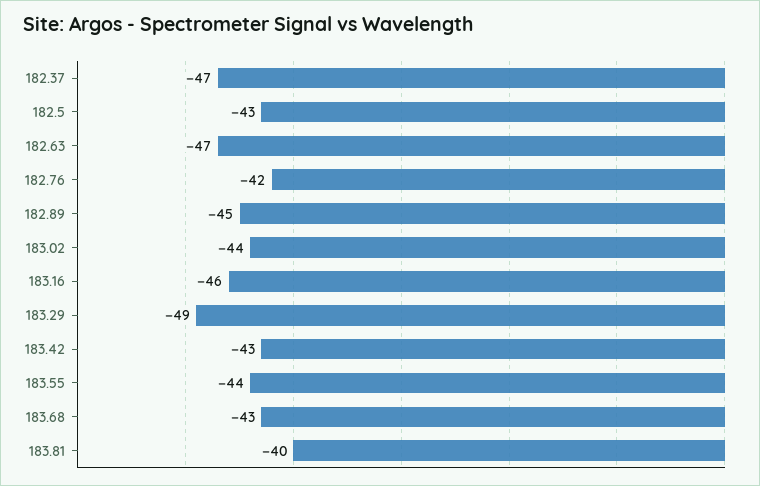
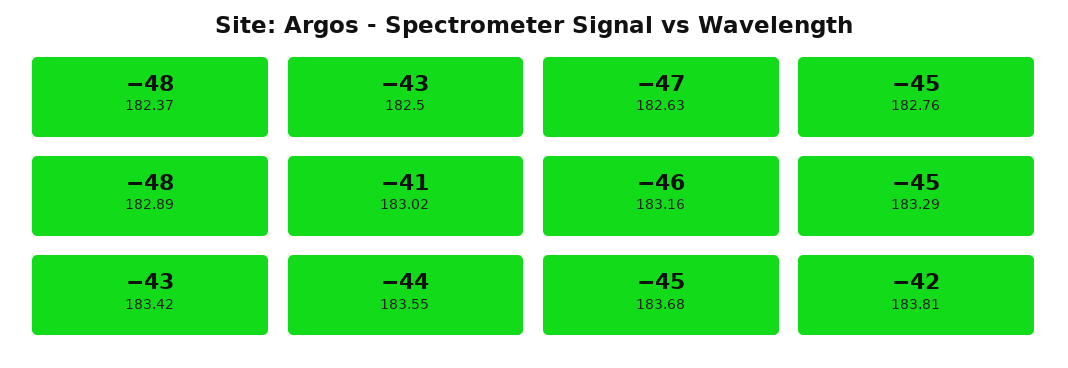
182.37: -47 -> -48
182.76: -42 -> -45
182.89: -45 -> -48
183.02: -44 -> -41
183.29: -49 -> -45
183.68: -43 -> -45
183.81: -40 -> -42

